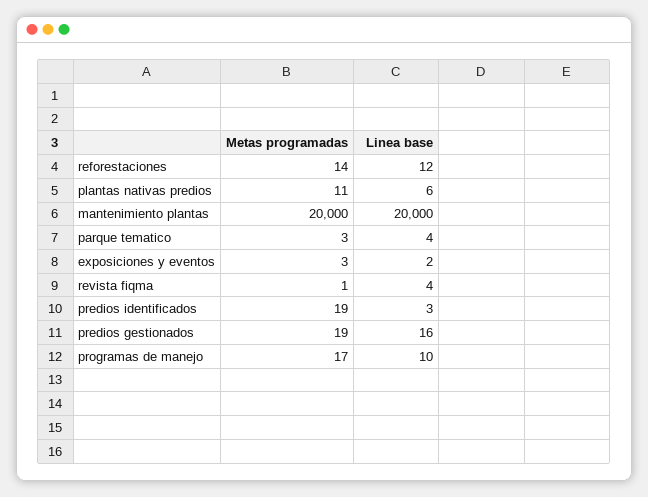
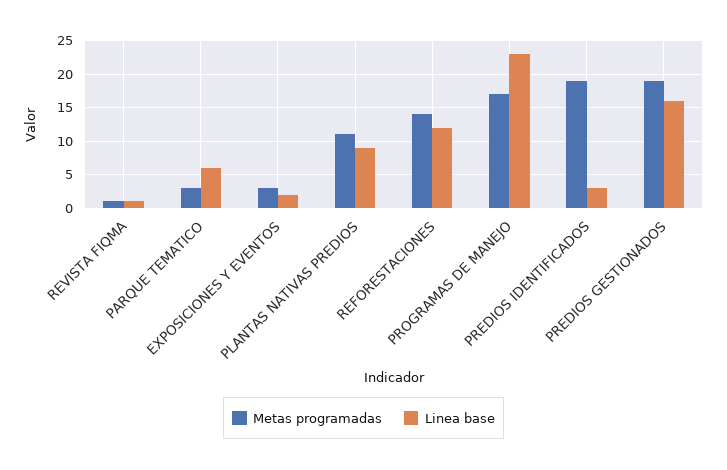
Linea base, plantas nativas predios: 6 -> 9
Metas programadas, mantenimiento plantas: 20000 -> none
Linea base, mantenimiento plantas: 20000 -> none
Linea base, parque tematico: 4 -> 6
Linea base, revista fiqma: 4 -> 1
Linea base, programas de manejo: 10 -> 23

